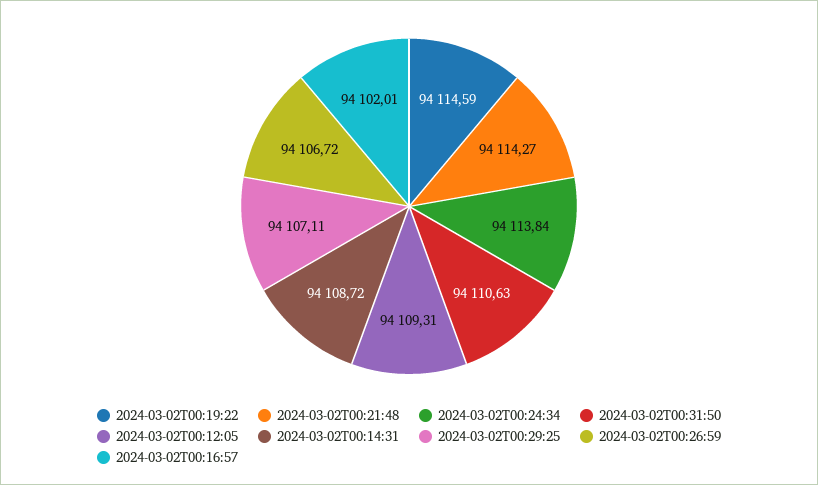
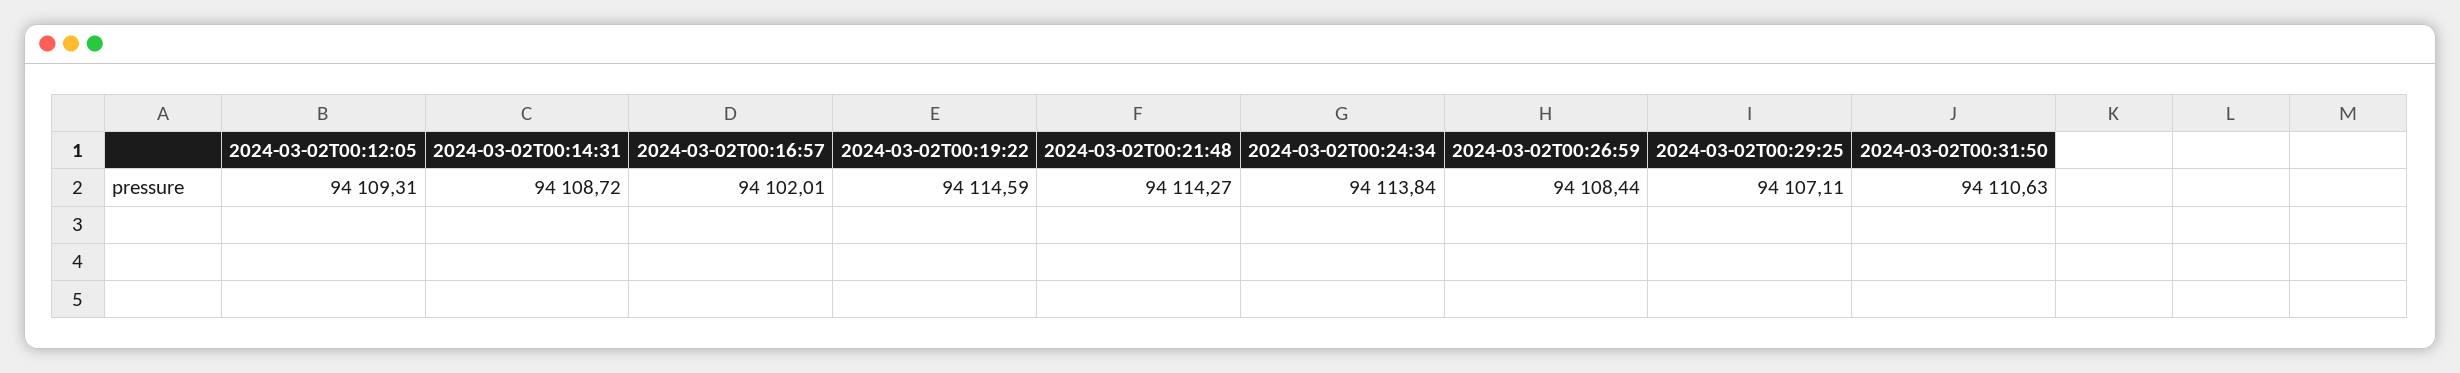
2024-03-02T00:26:59: 94106.72 -> 94108.44

